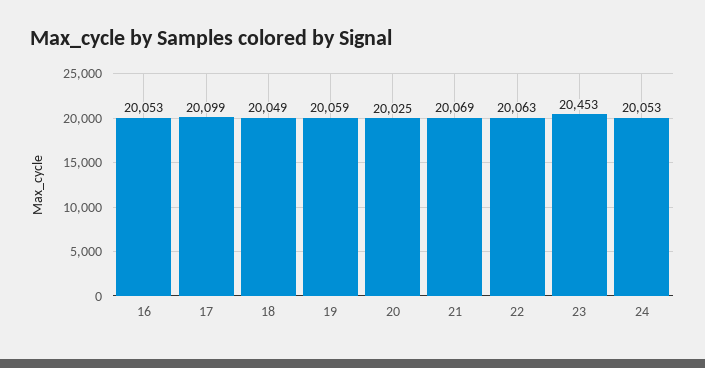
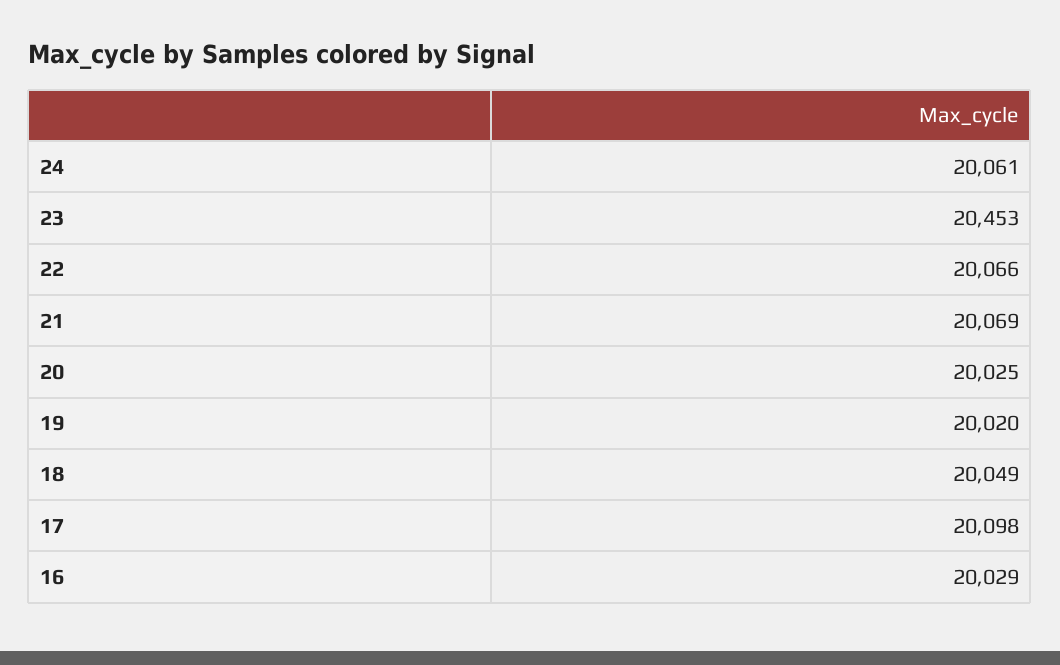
16: 20053 -> 20029
17: 20099 -> 20098
19: 20059 -> 20020
22: 20063 -> 20066
24: 20053 -> 20061

